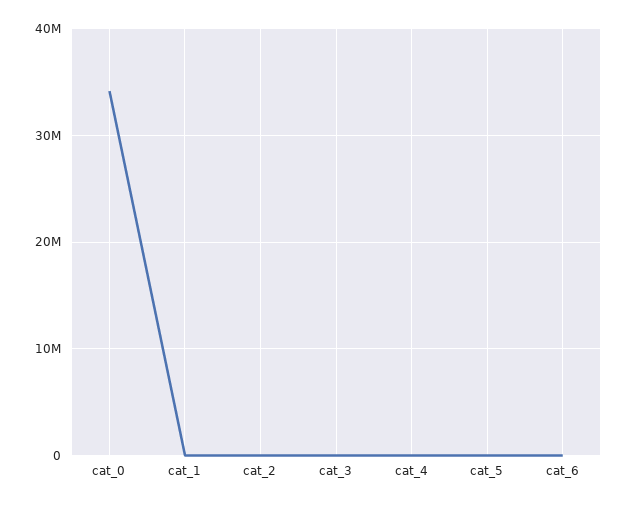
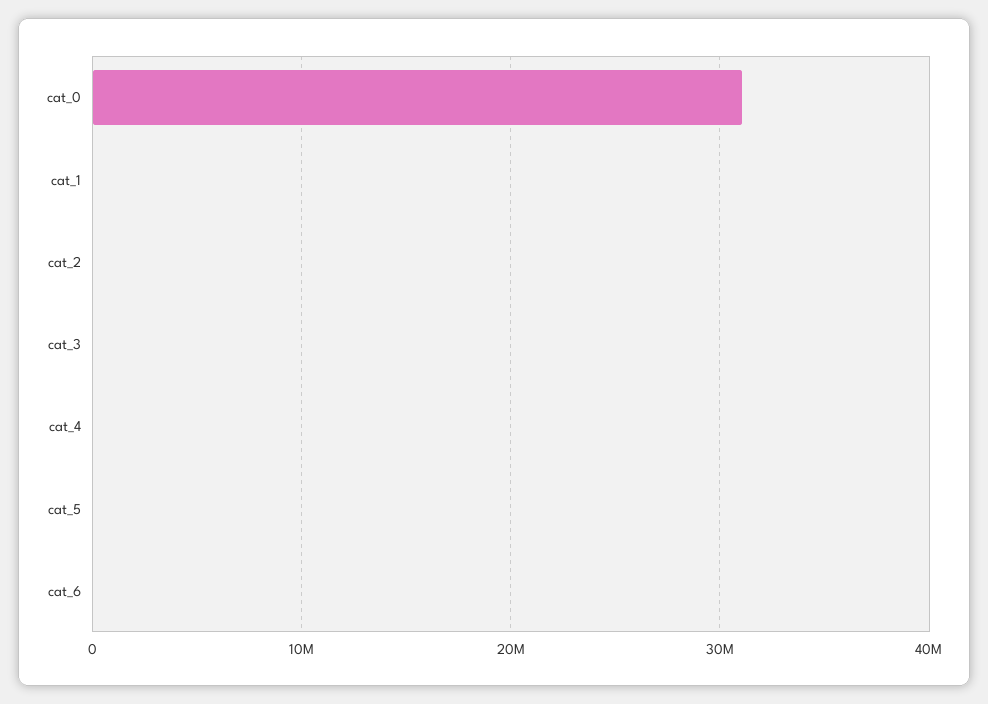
cat_0: 34000000 -> 31000000

